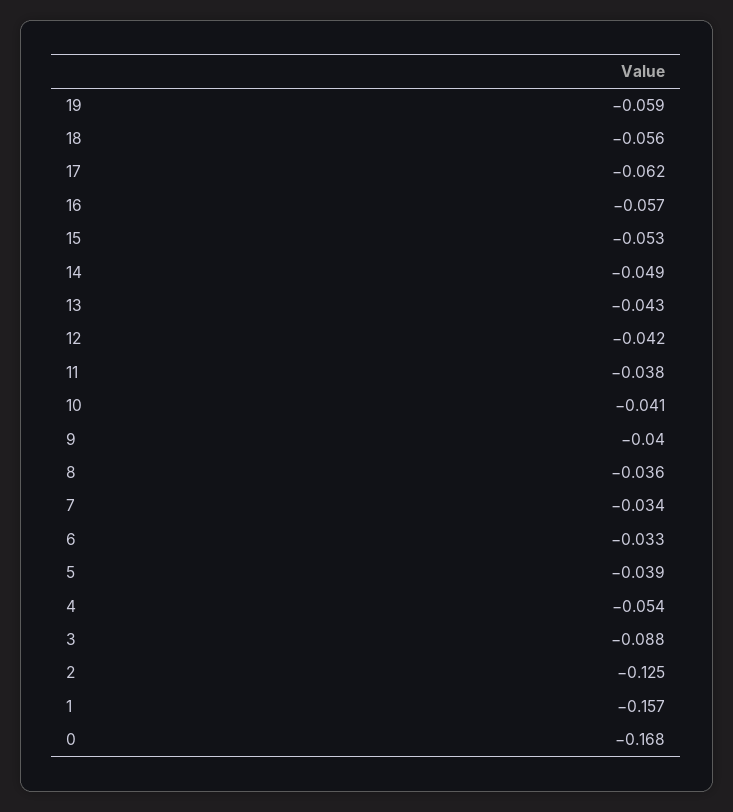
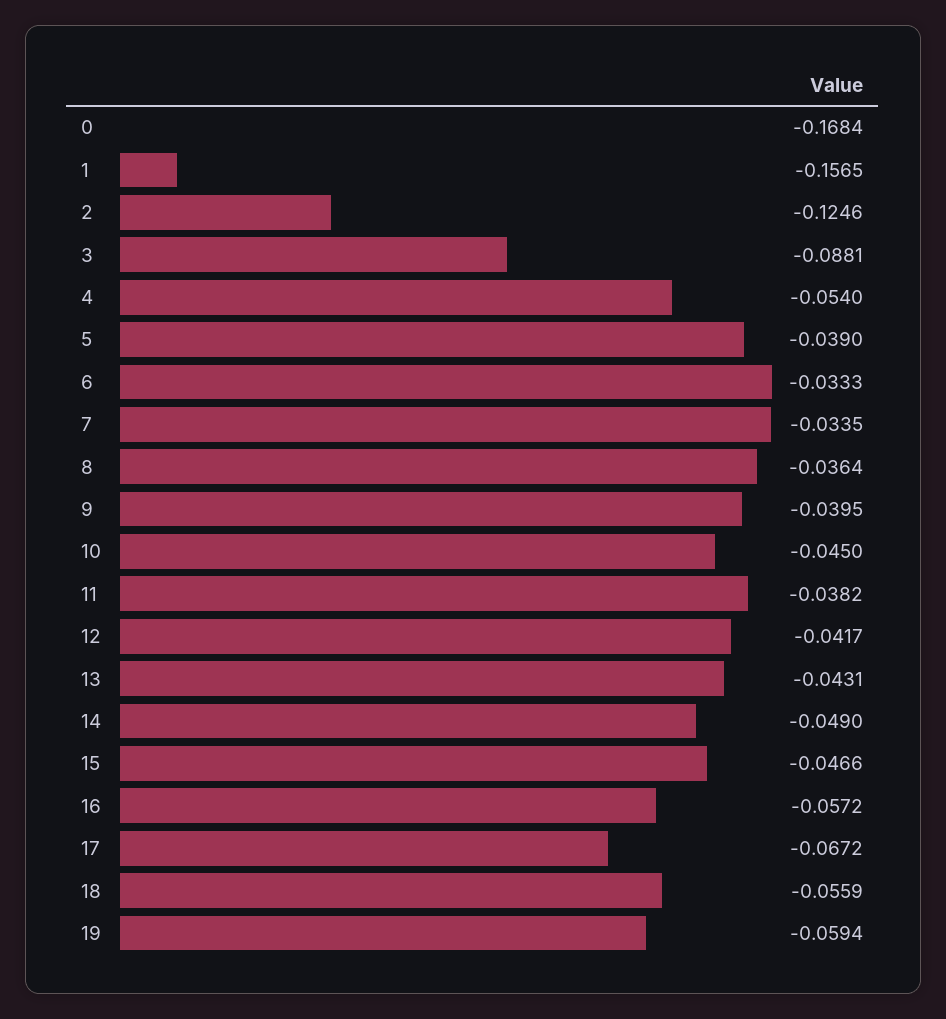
17: -0.062 -> -0.0672
15: -0.053 -> -0.0466
10: -0.041 -> -0.045

